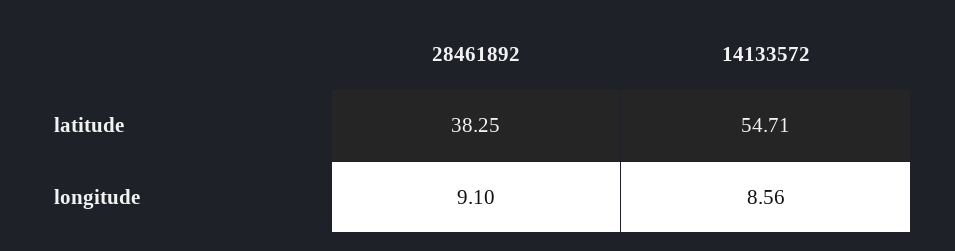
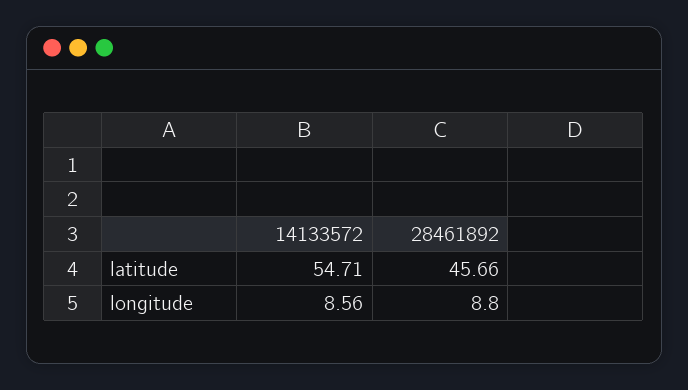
28461892, latitude: 38.25 -> 45.66
28461892, longitude: 9.1 -> 8.8

